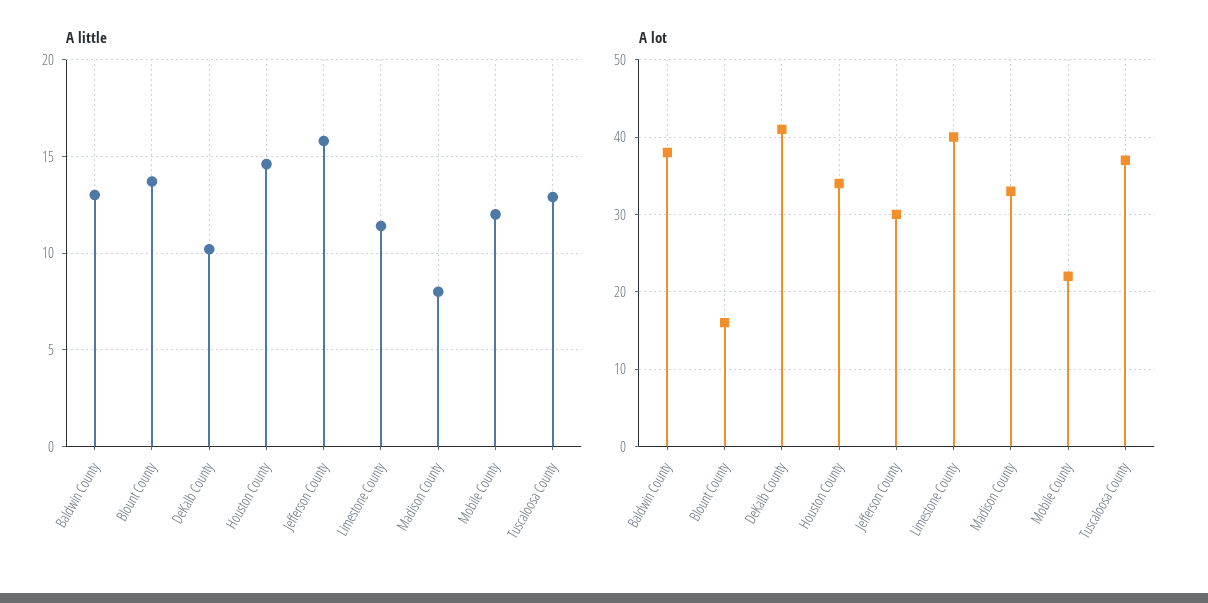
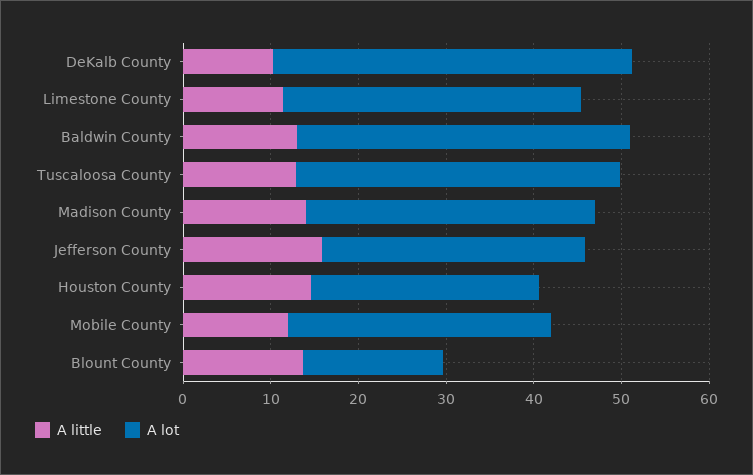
A little, Madison County: 8 -> 14
A lot, Houston County: 34 -> 26
A lot, Limestone County: 40 -> 34
A lot, Mobile County: 22 -> 30

